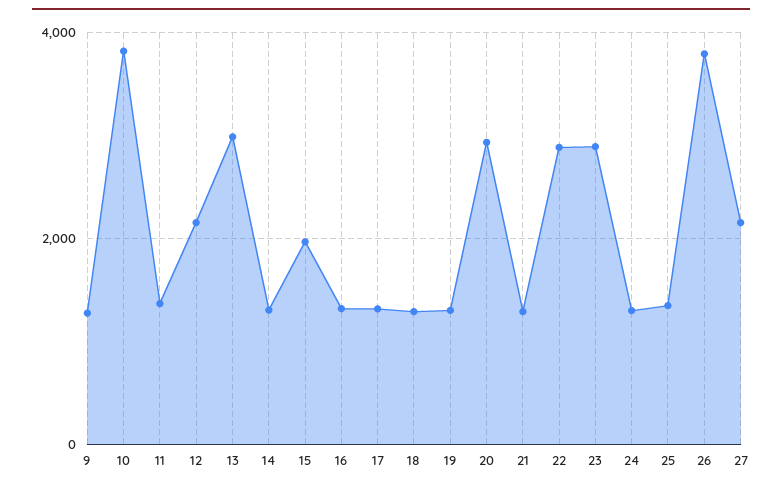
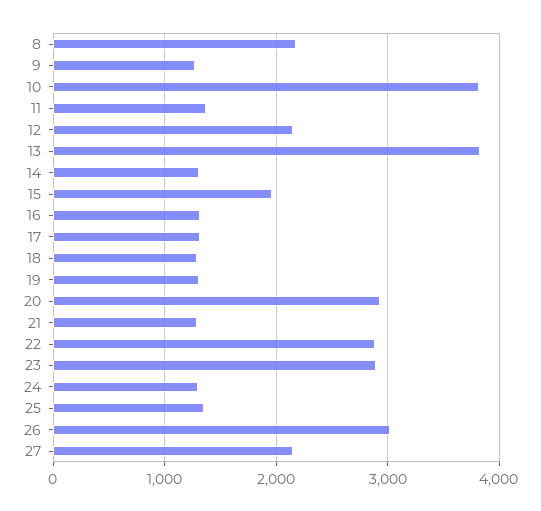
13: 3000 -> 3800
26: 3800 -> 3000
8: none -> 2200

